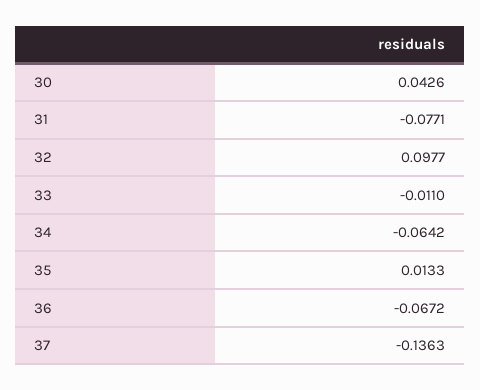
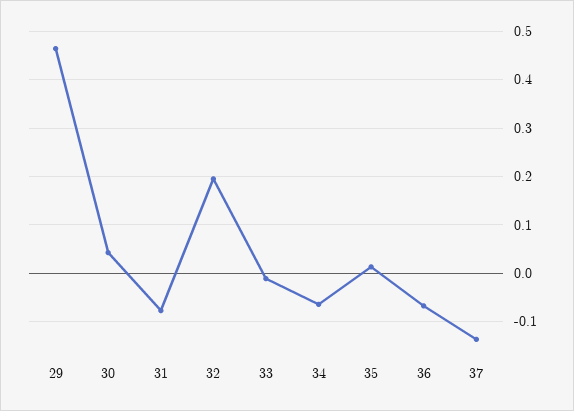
32: 0.0977 -> 0.2
29: none -> 0.46

